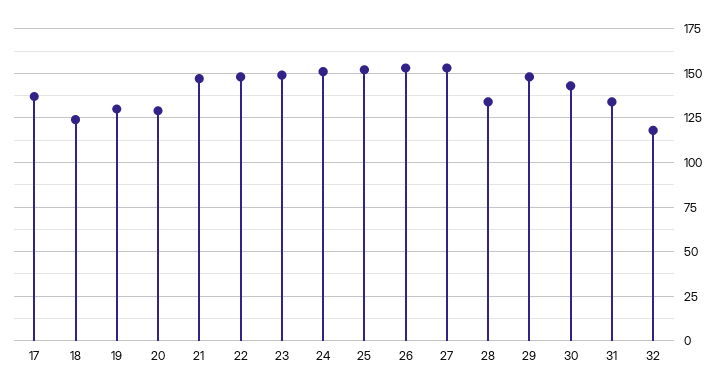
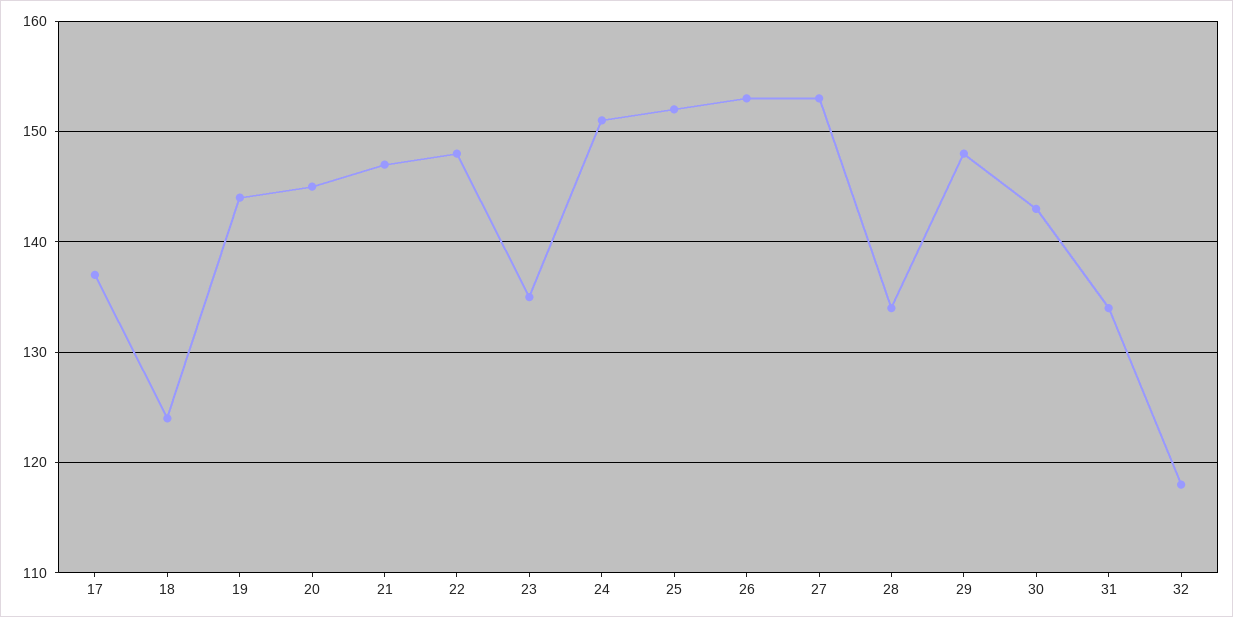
19: 130 -> 144
20: 130 -> 145
23: 150 -> 135

